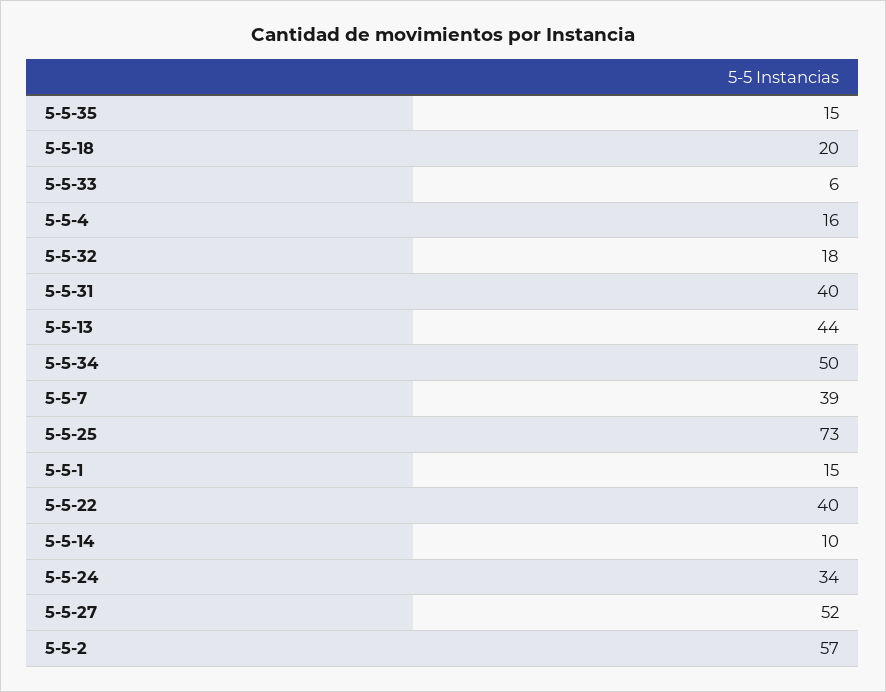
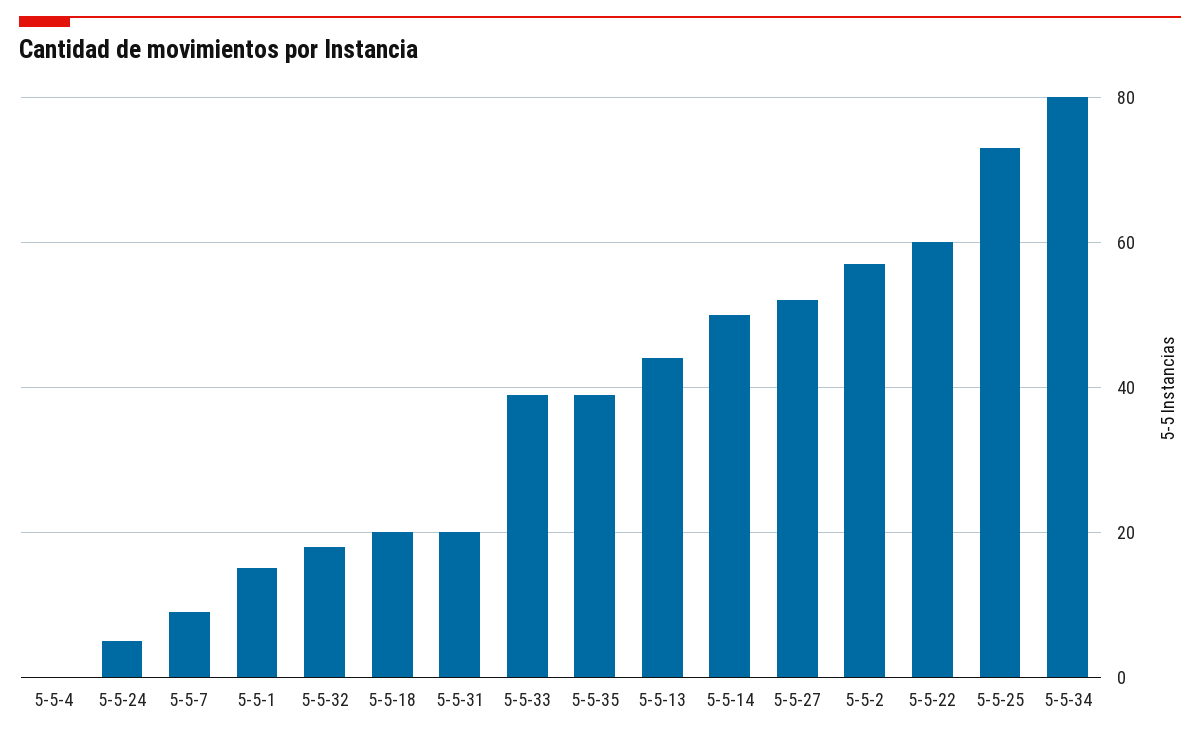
5-5-35: 15 -> 40
5-5-33: 6 -> 40
5-5-4: 16 -> 0
5-5-31: 40 -> 20
5-5-34: 50 -> 80
5-5-7: 39 -> 10
5-5-22: 40 -> 60
5-5-14: 10 -> 50
5-5-24: 34 -> 5

